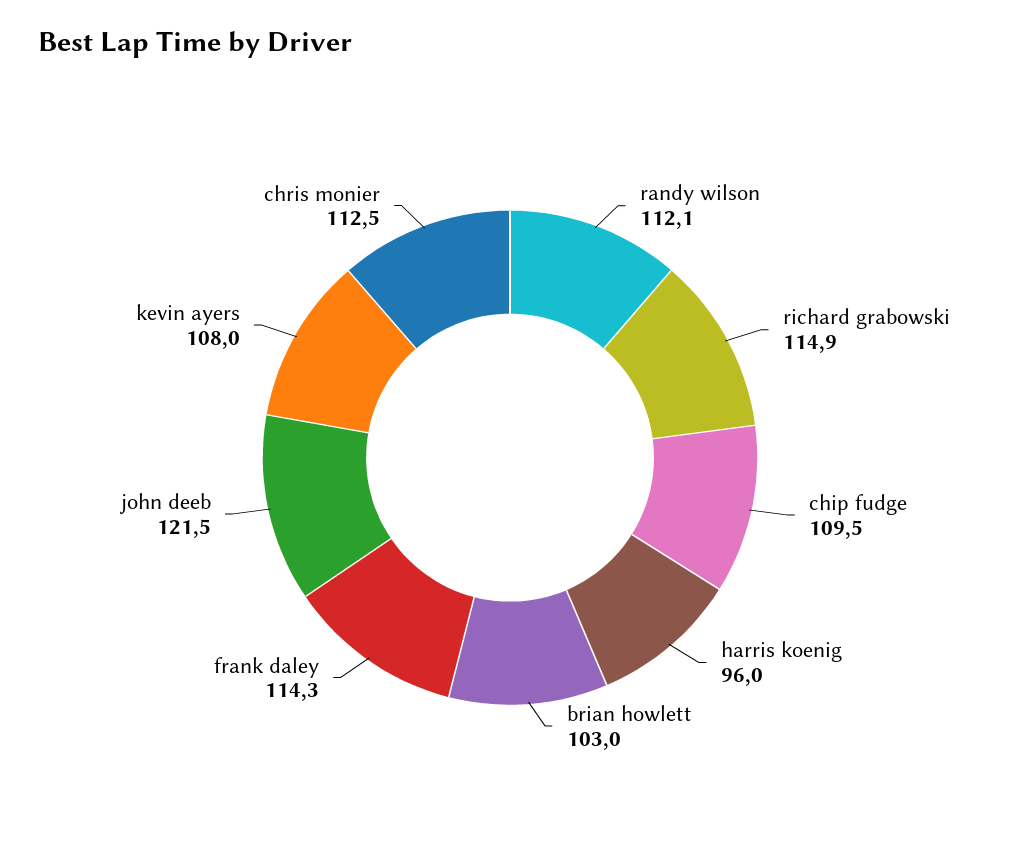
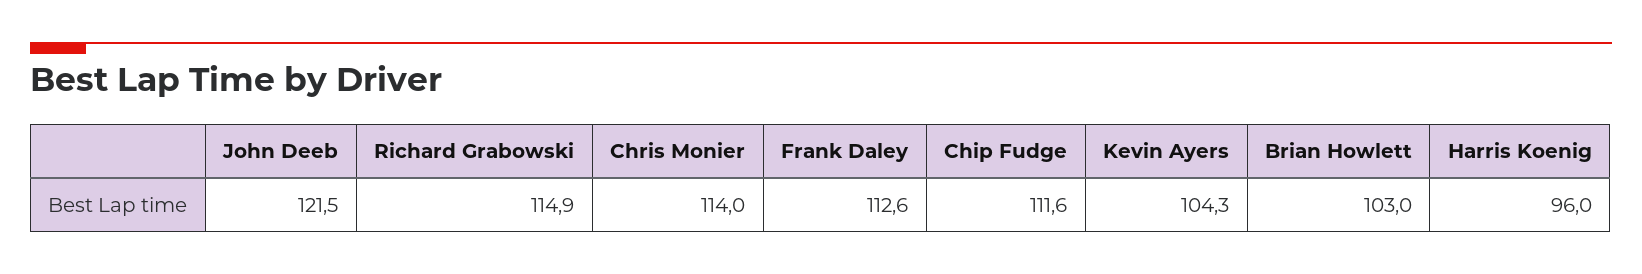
randy wilson: 112.1 -> none
chip fudge: 109.5 -> 111.6
frank daley: 114.3 -> 112.6
kevin ayers: 108 -> 104.3
chris monier: 112.5 -> 114

